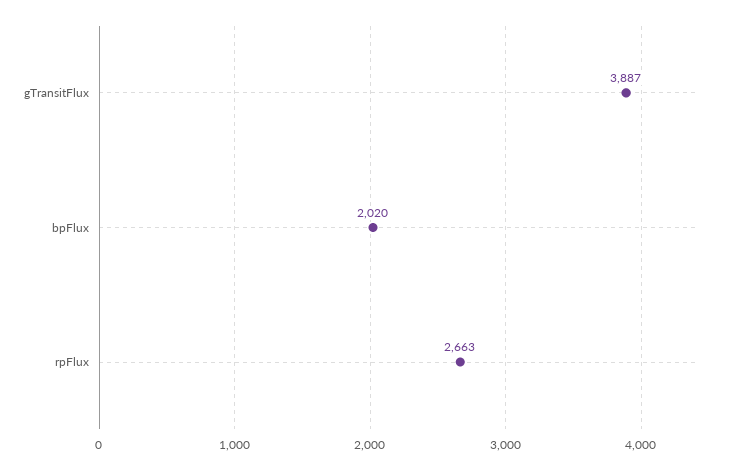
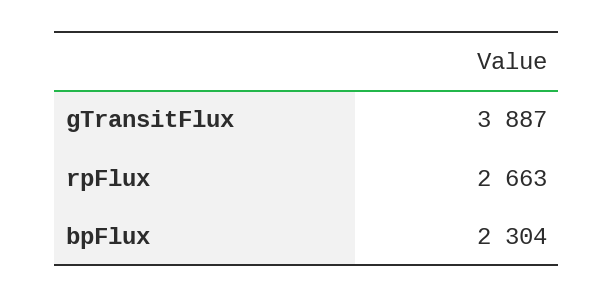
bpFlux: 2020 -> 2304

